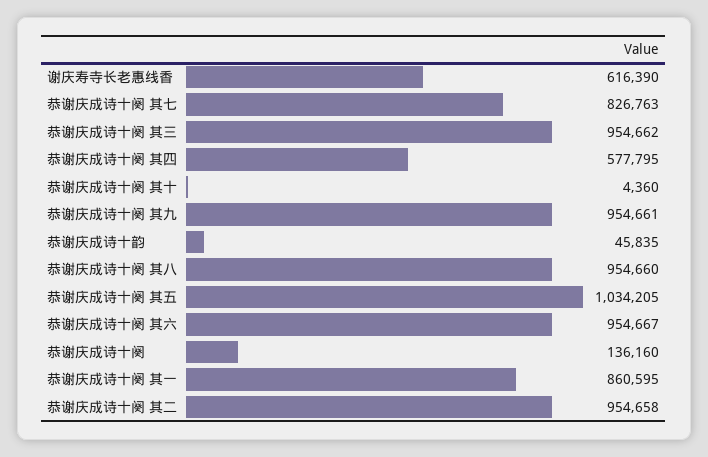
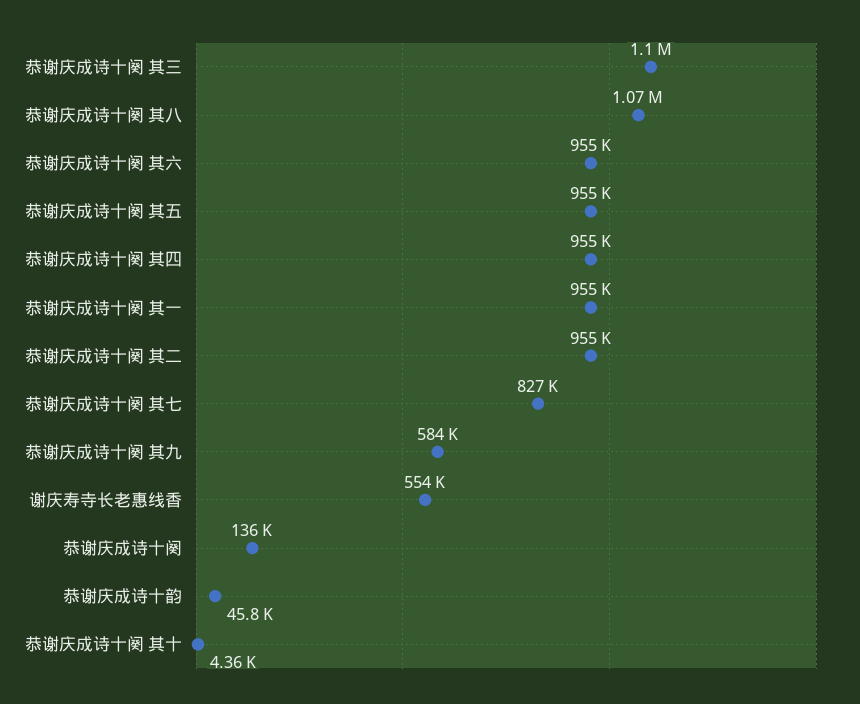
谢庆寿寺长老惠线香: 616390 -> 554000
恭谢庆成诗十阕 其三: 954662 -> 1100000
恭谢庆成诗十阕 其四: 577795 -> 955000
恭谢庆成诗十阕 其九: 954661 -> 584000
恭谢庆成诗十阕 其八: 954660 -> 1070000
恭谢庆成诗十阕 其五: 1034205 -> 955000
恭谢庆成诗十阕 其一: 860595 -> 955000

